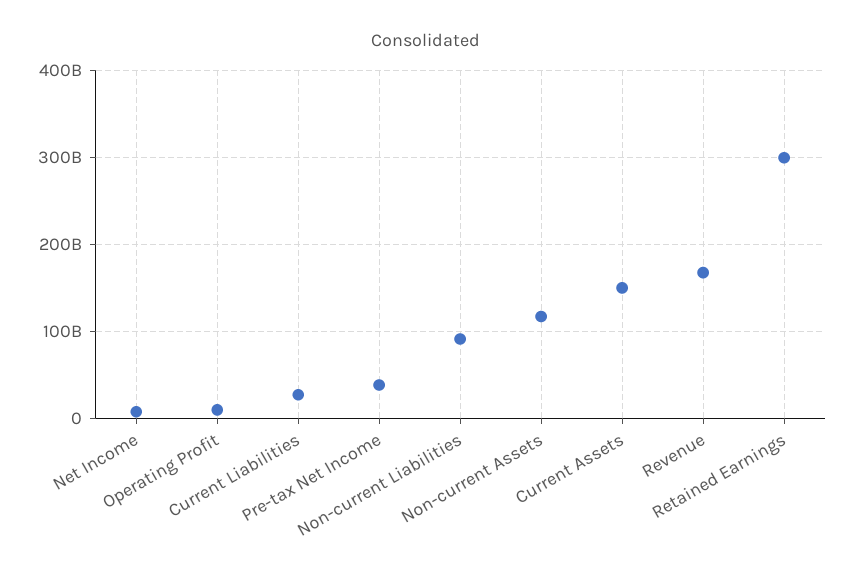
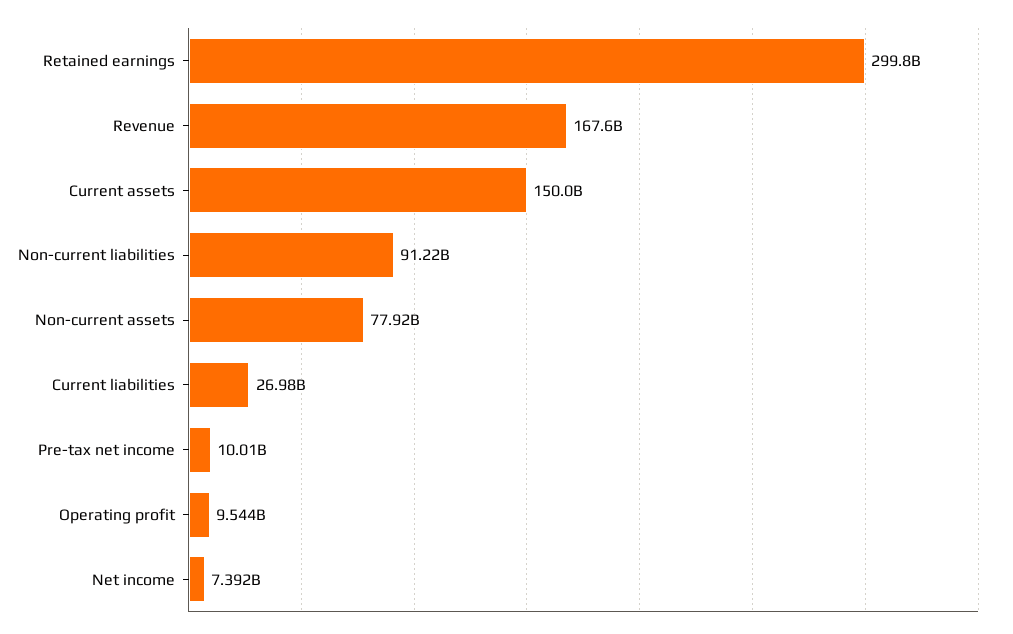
Pre-tax Net Income: 40000000000 -> 10010000000
Non-current Assets: 120000000000 -> 77920000000

